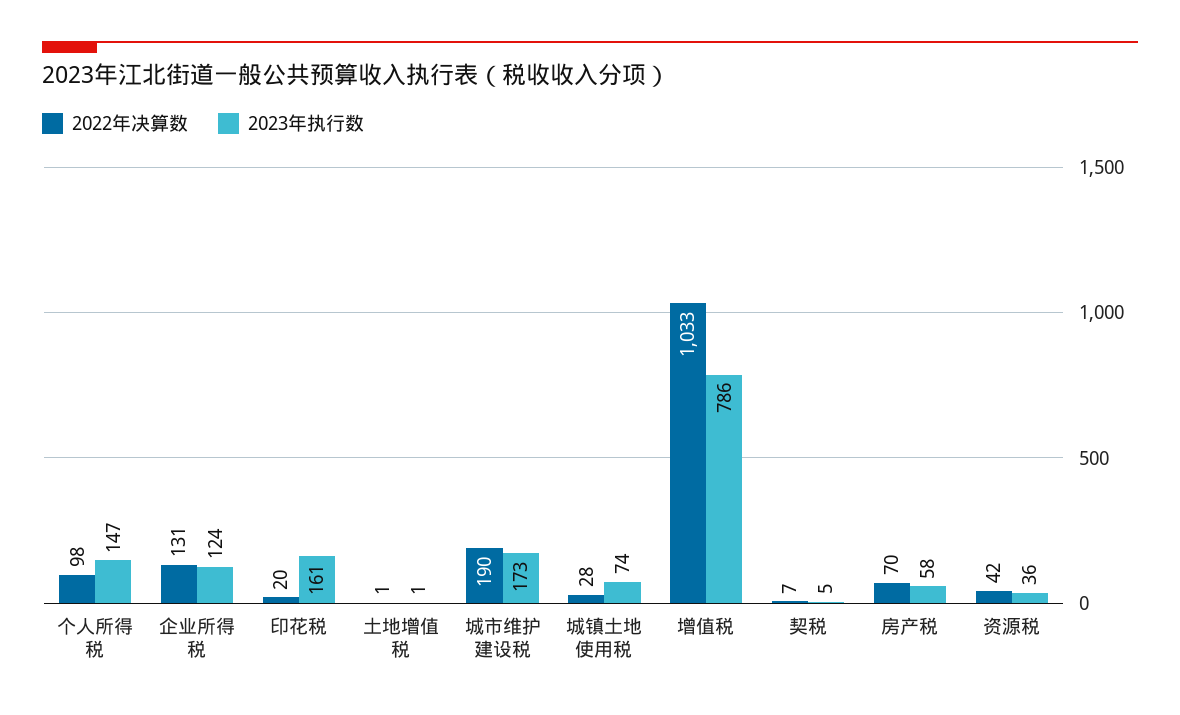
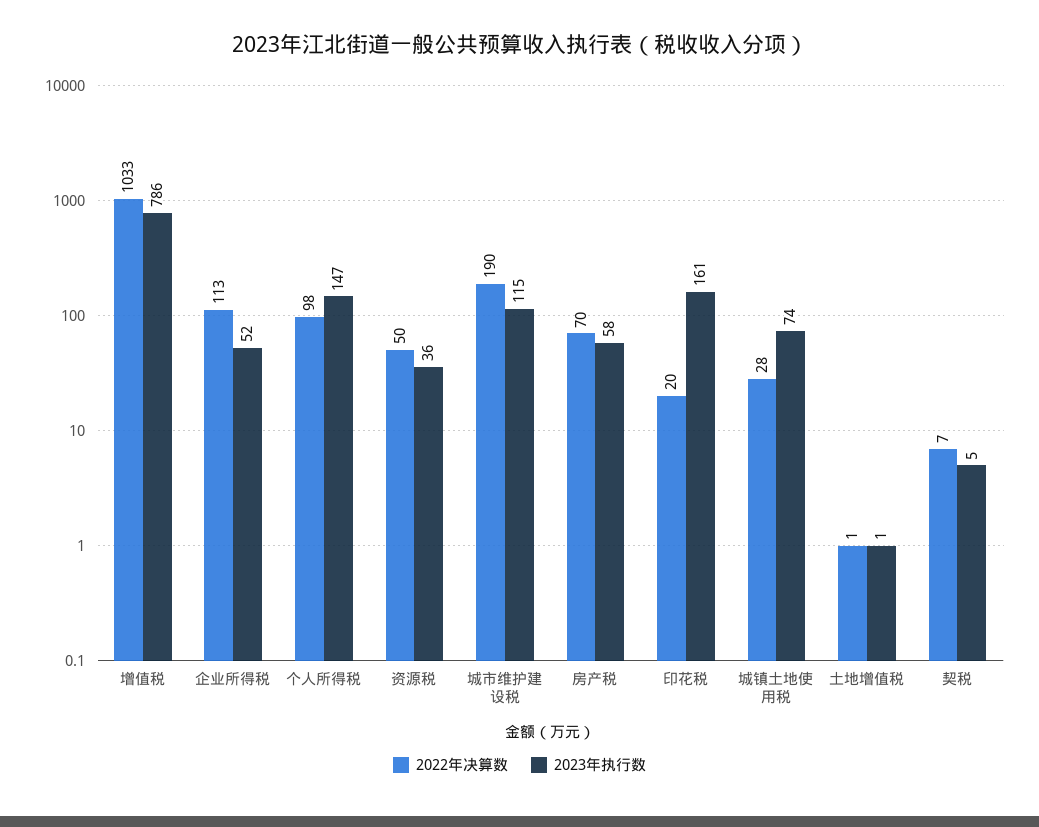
2022年决算数, 企业所得税: 131 -> 113
2023年执行数, 企业所得税: 124 -> 52
2023年执行数, 城市维护建设税: 173 -> 115
2022年决算数, 资源税: 42 -> 50

